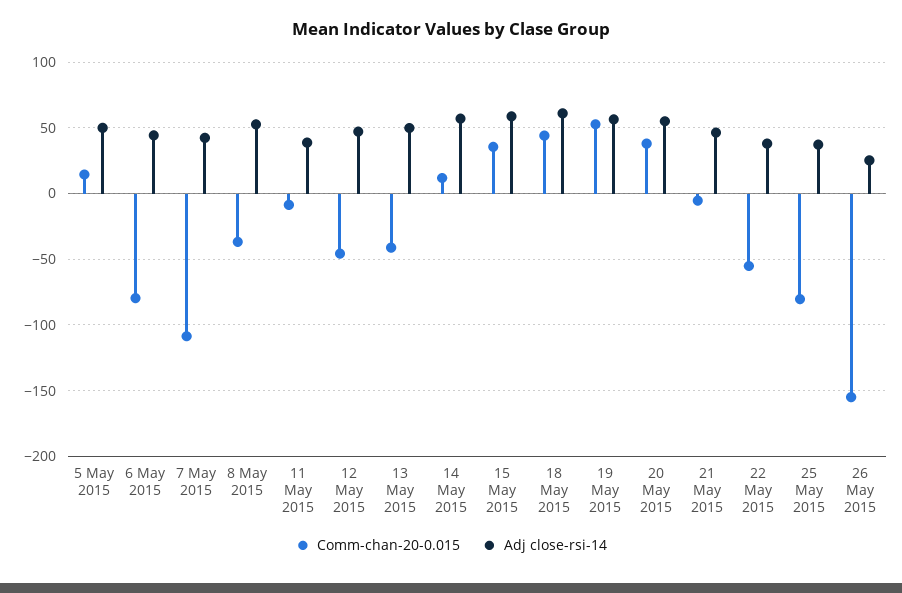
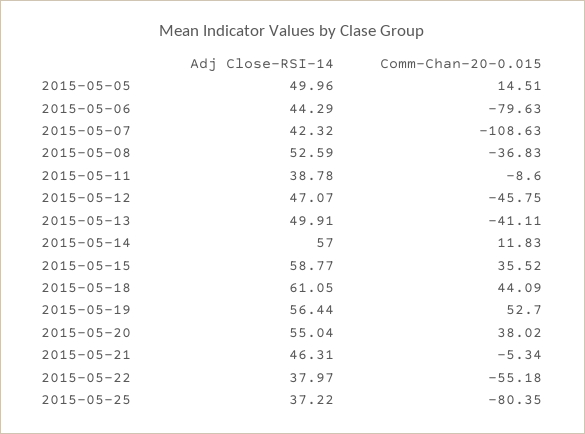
Comm-chan-20-0.015, 26 May 2015: -155 -> none
Adj close-rsi-14, 26 May 2015: 25 -> none

